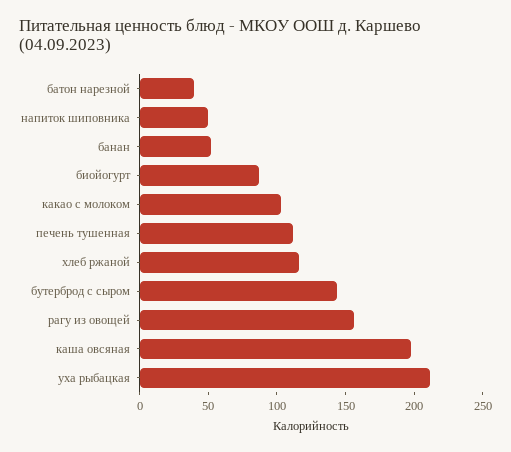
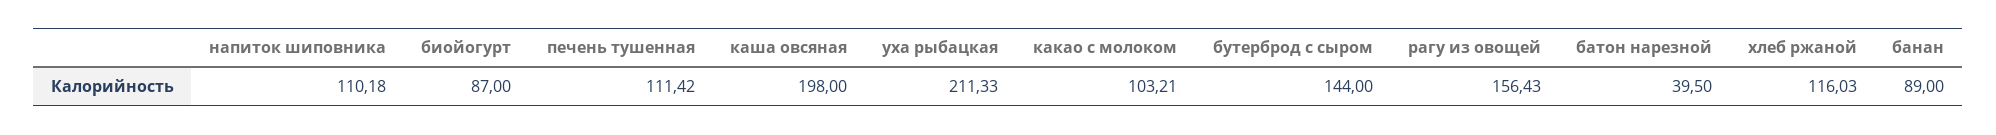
напиток шиповника: 50 -> 110.18
банан: 50 -> 89

